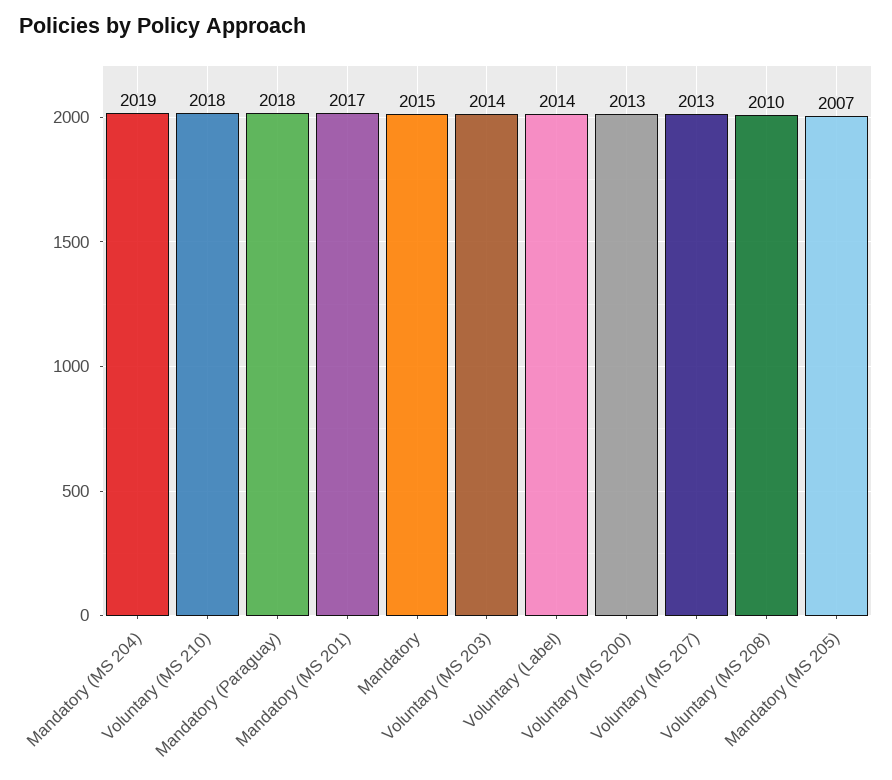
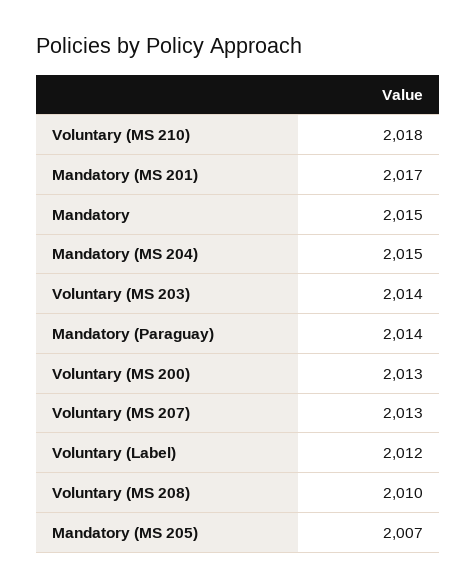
Mandatory (MS 204): 2019 -> 2015
Mandatory (Paraguay): 2018 -> 2014
Voluntary (Label): 2014 -> 2012

